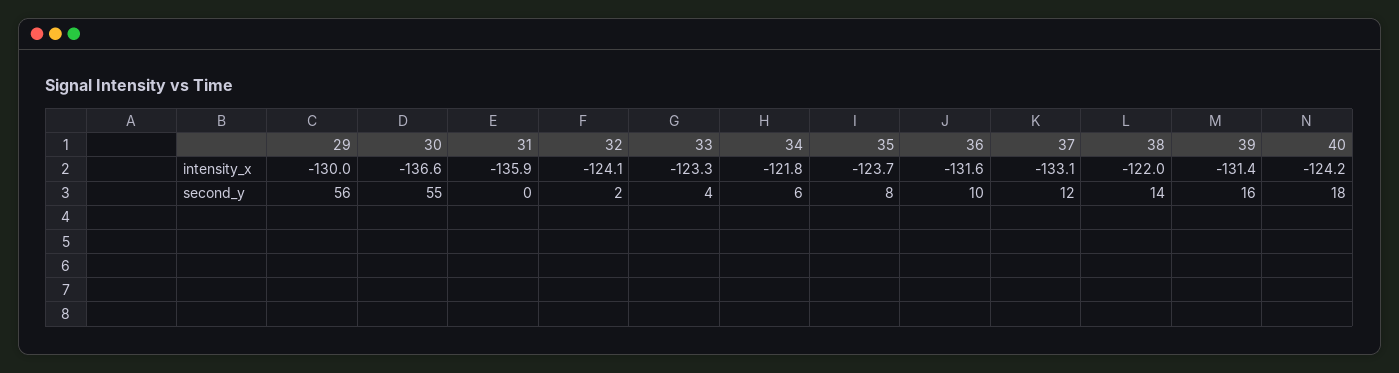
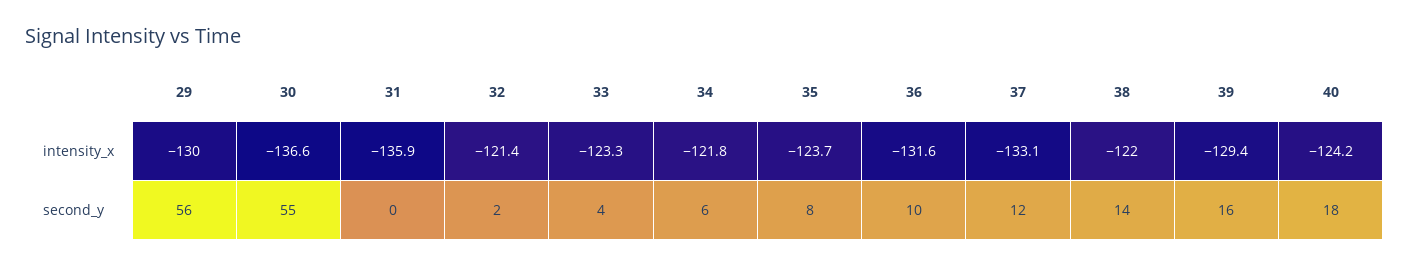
32, intensity_x: -124.1 -> -121.4
39, intensity_x: -131.4 -> -129.4

